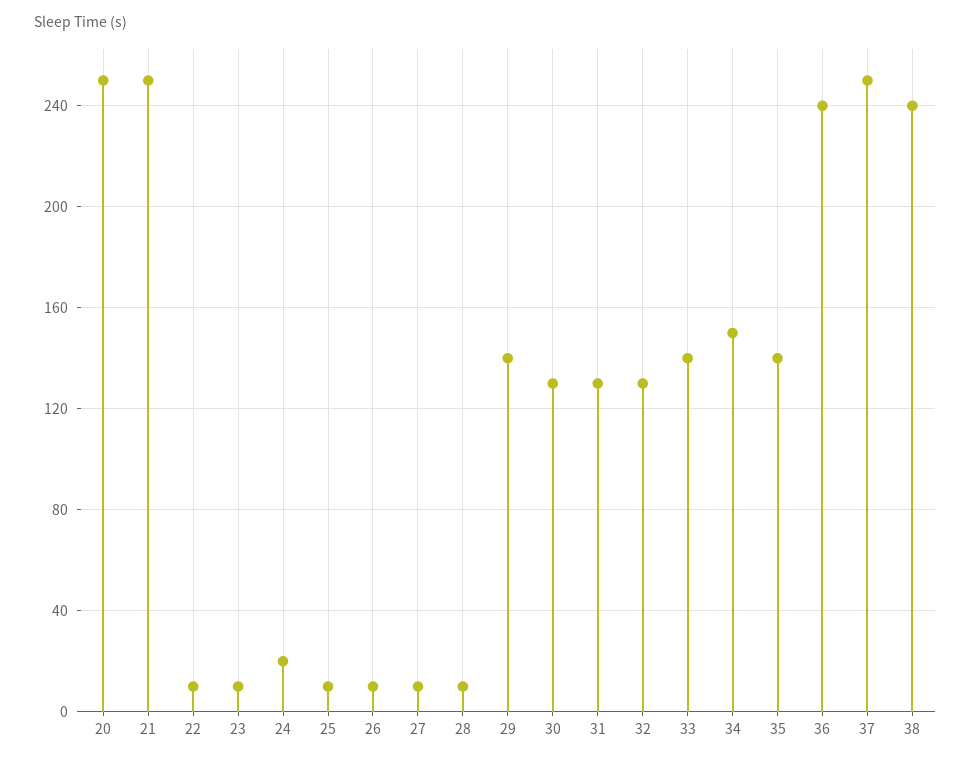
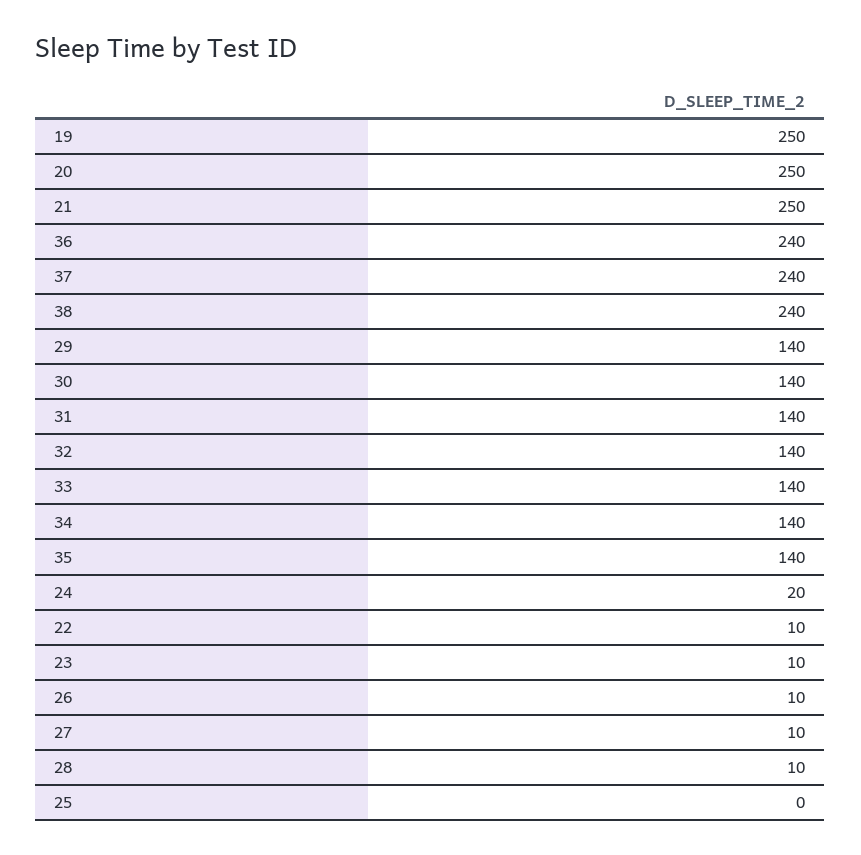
25: 10 -> 0
30: 130 -> 140
31: 130 -> 140
32: 130 -> 140
34: 150 -> 140
37: 250 -> 240
19: none -> 250

